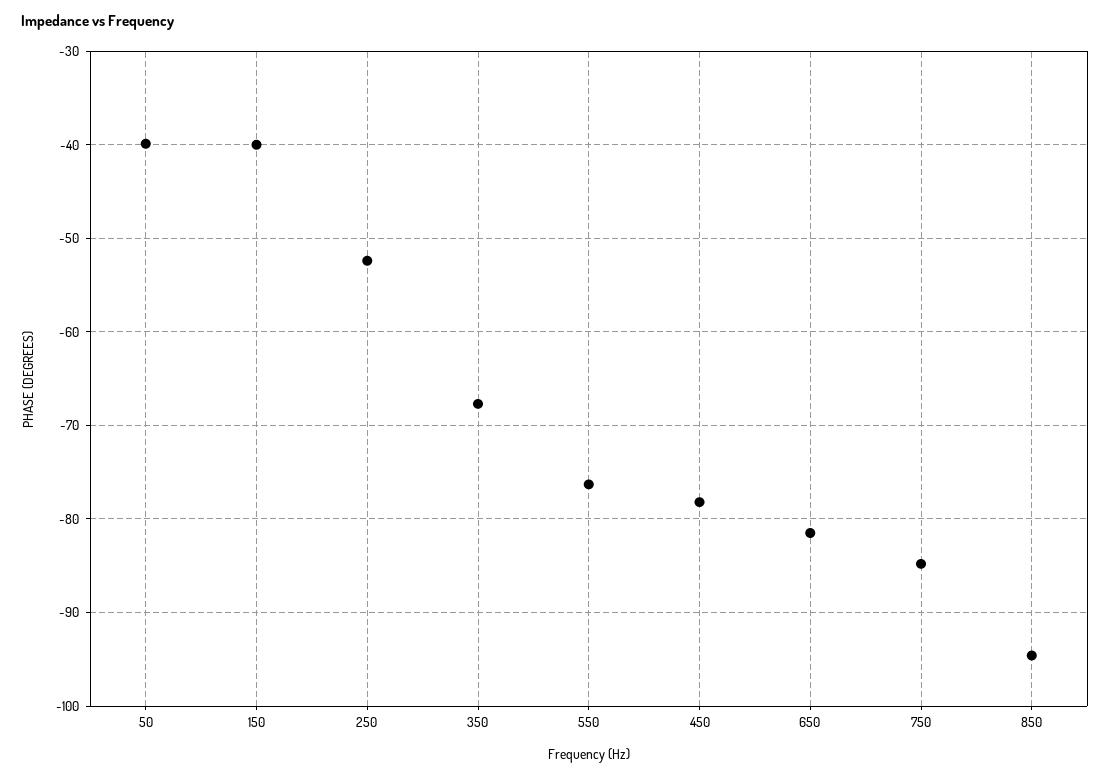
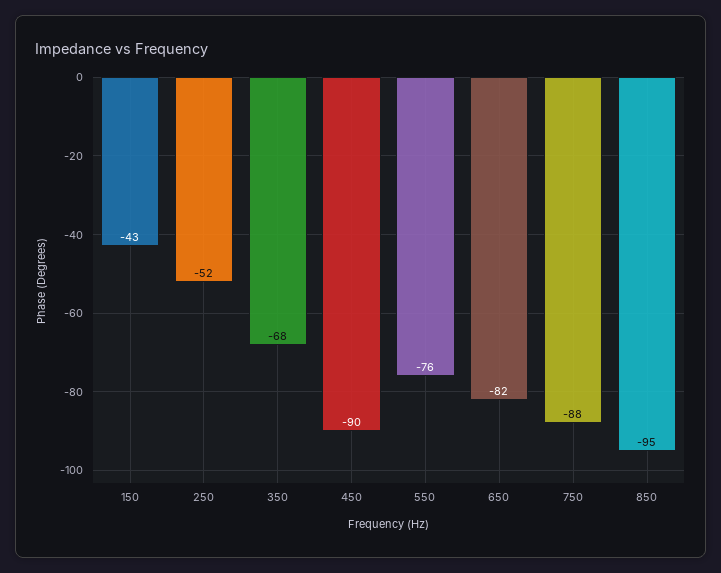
50: -40 -> none
150: -40 -> -43
450: -78 -> -90
750: -85 -> -88

